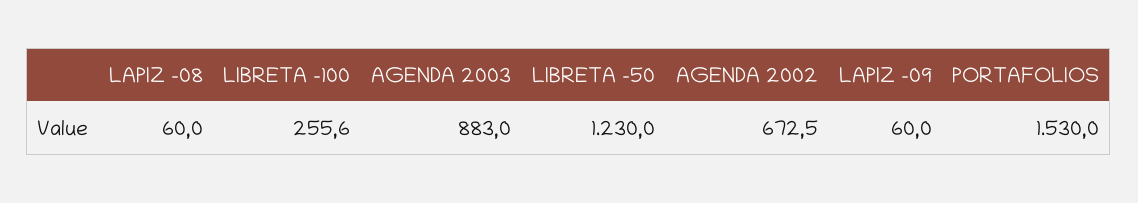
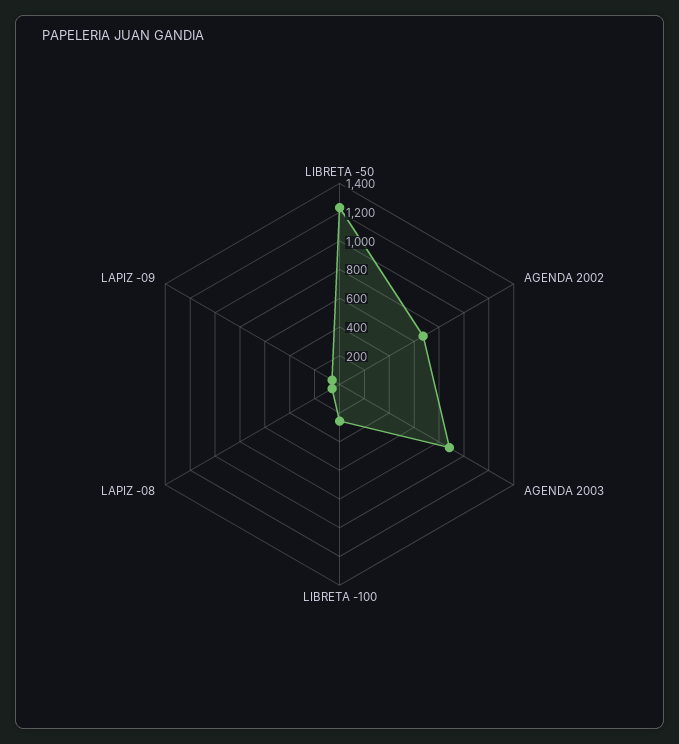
PORTAFOLIOS: 1530 -> none

